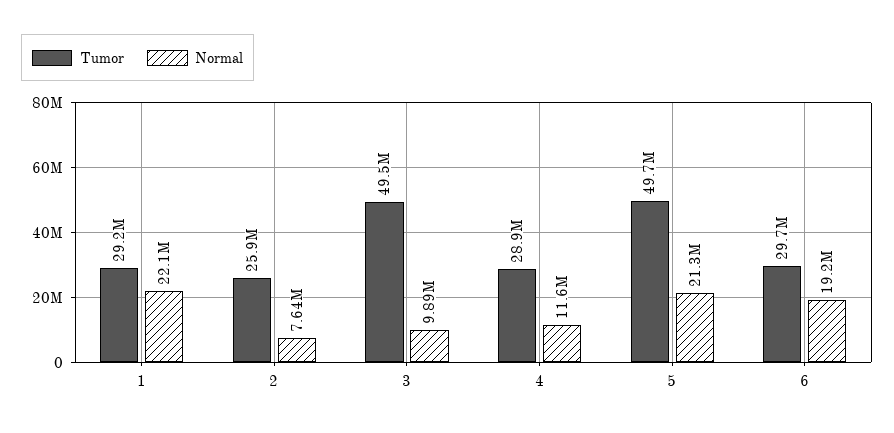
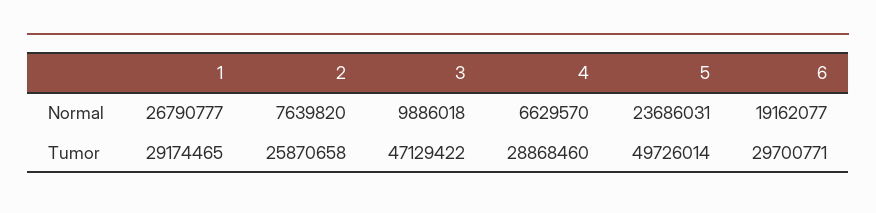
Normal, 1: 22100000 -> 26790777
Tumor, 3: 49500000 -> 47129422
Normal, 4: 11600000 -> 6629570
Normal, 5: 21300000 -> 23686031

